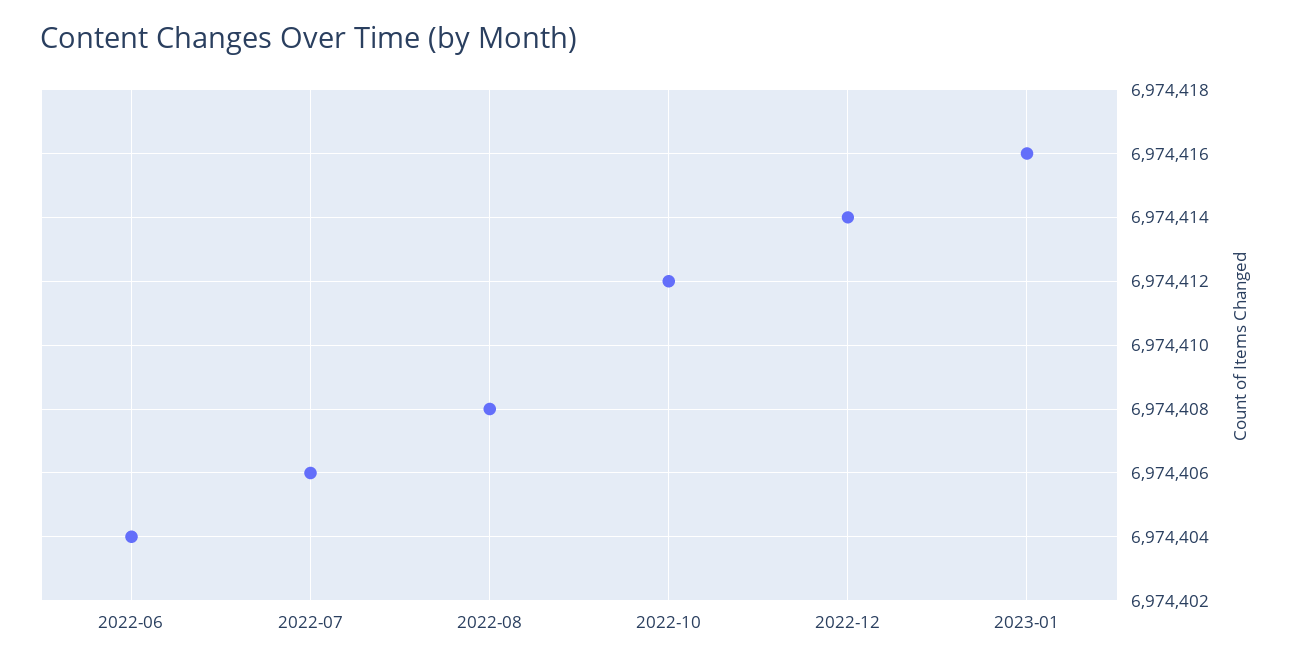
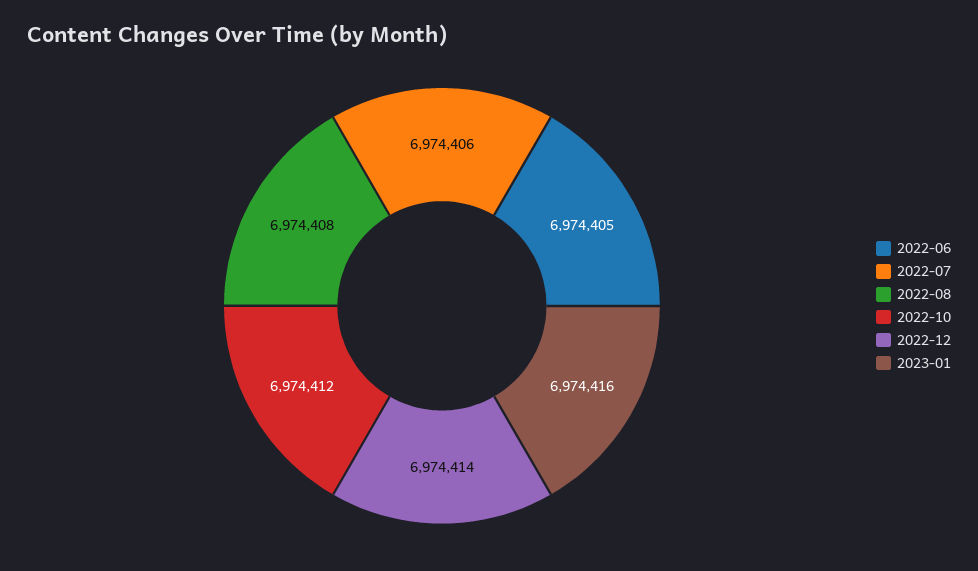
2022-06: 6974404 -> 6974405

